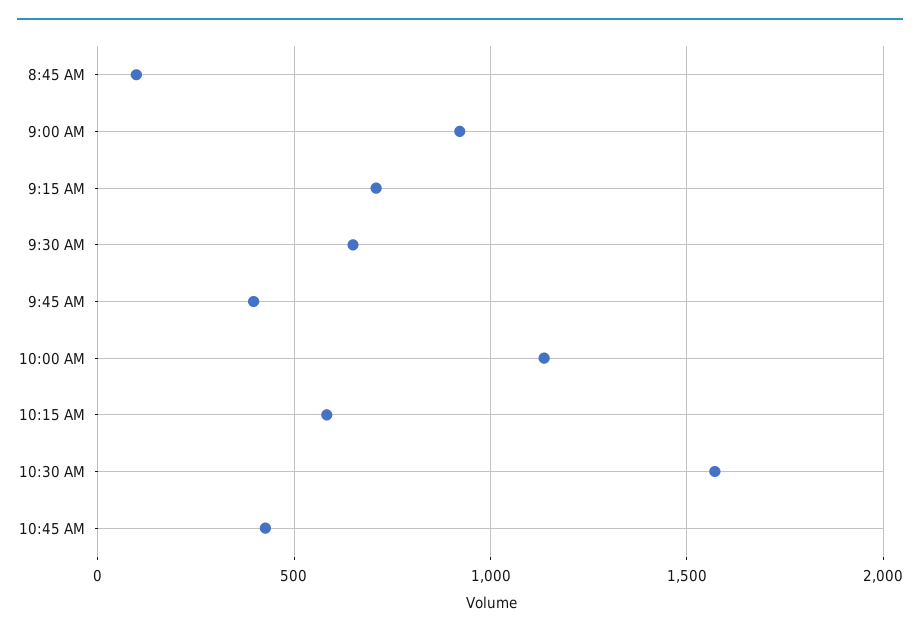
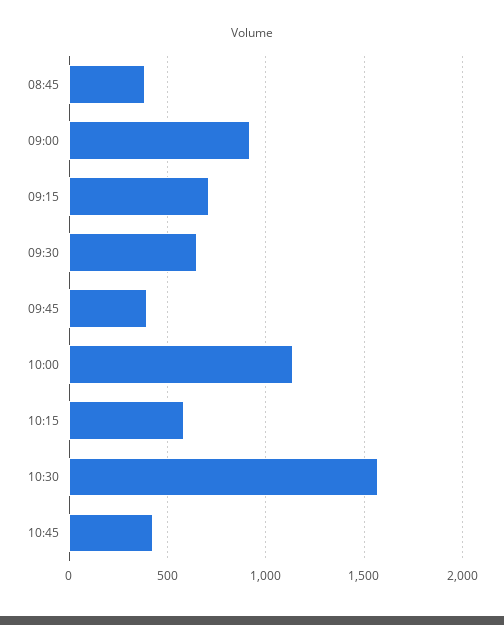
8:45 AM: 100 -> 400

